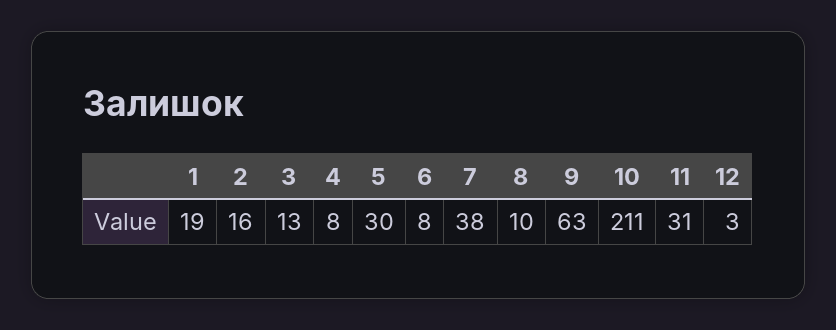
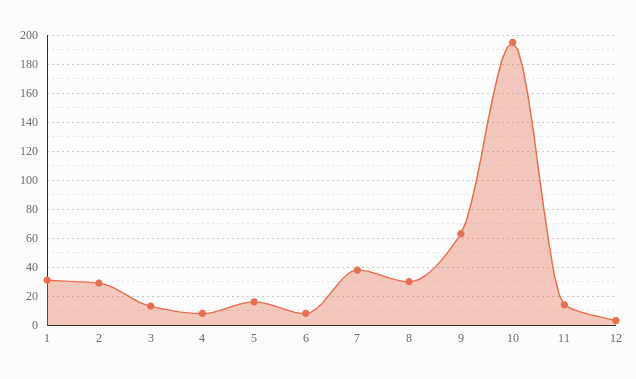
1: 19 -> 30
2: 16 -> 30
5: 30 -> 15
8: 10 -> 30
10: 211 -> 195
11: 31 -> 15

